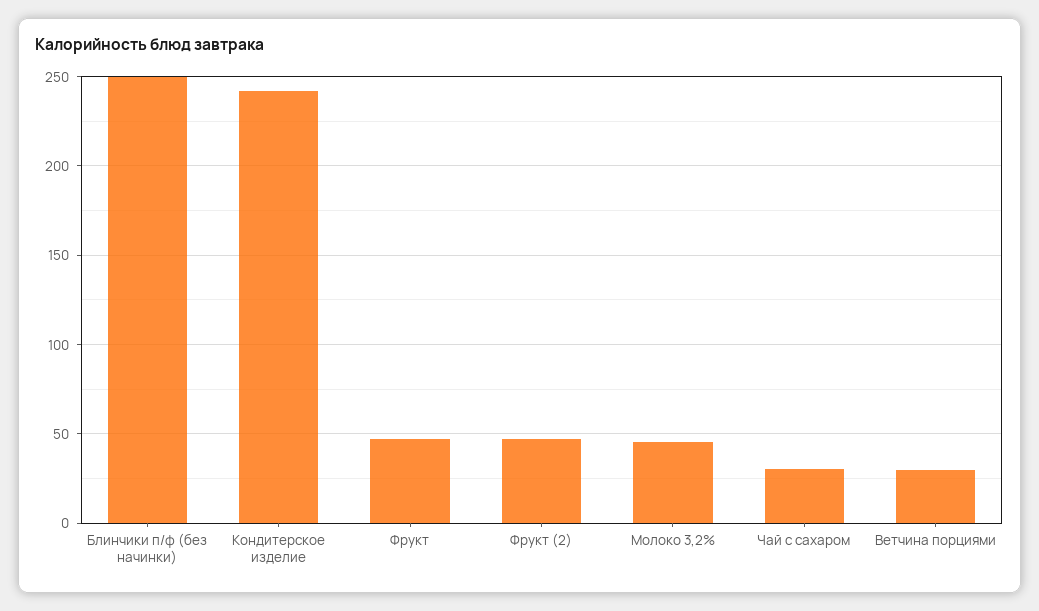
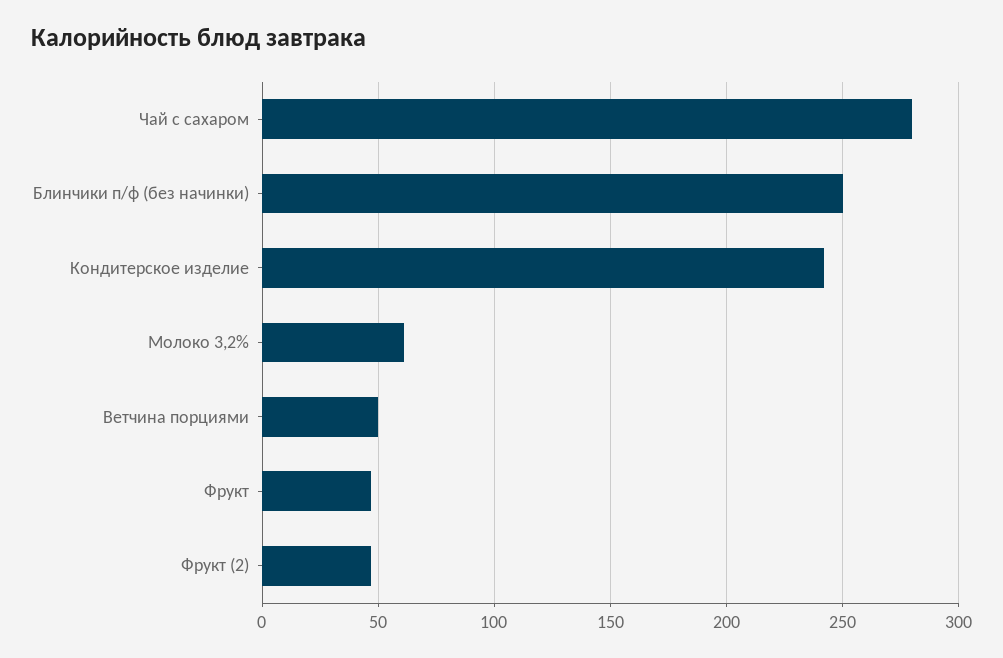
Молоко 3,2%: 45 -> 60
Чай с сахаром: 30 -> 280
Ветчина порциями: 30 -> 50

